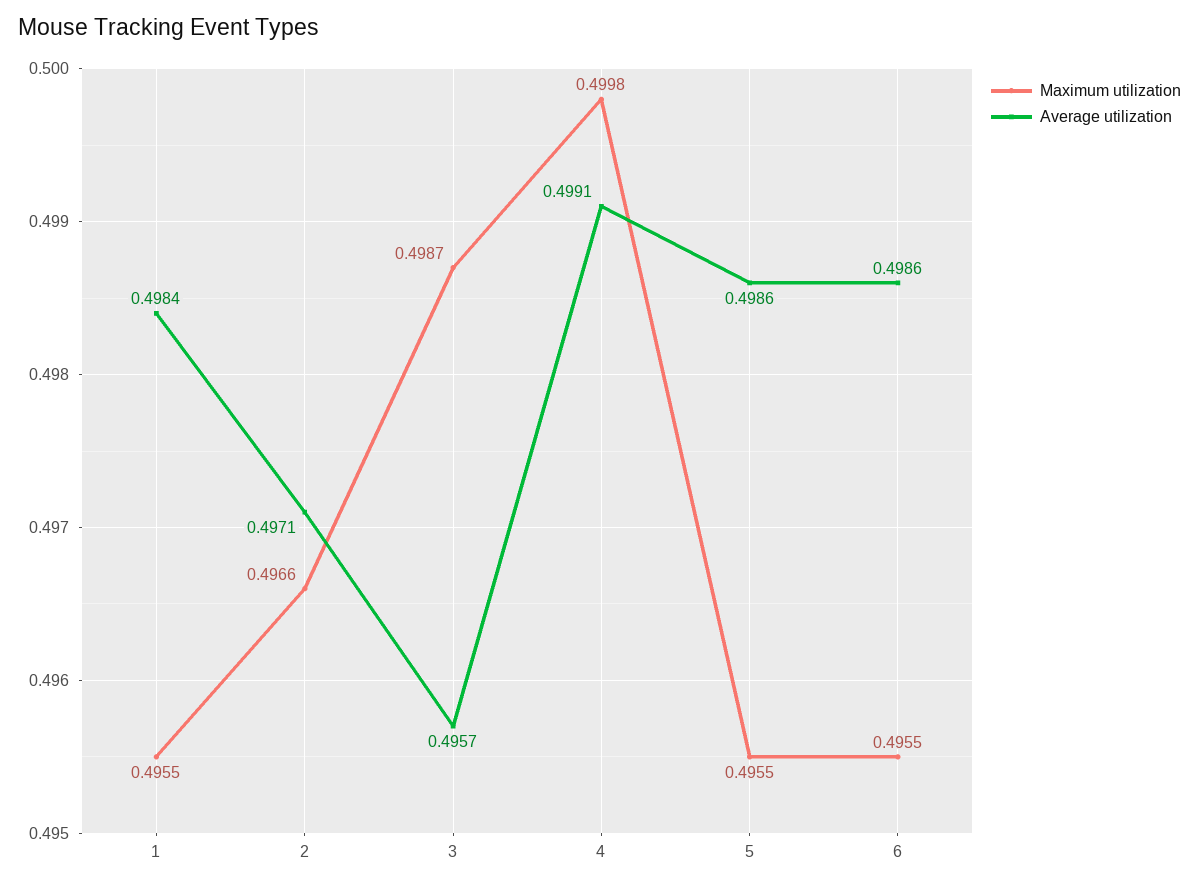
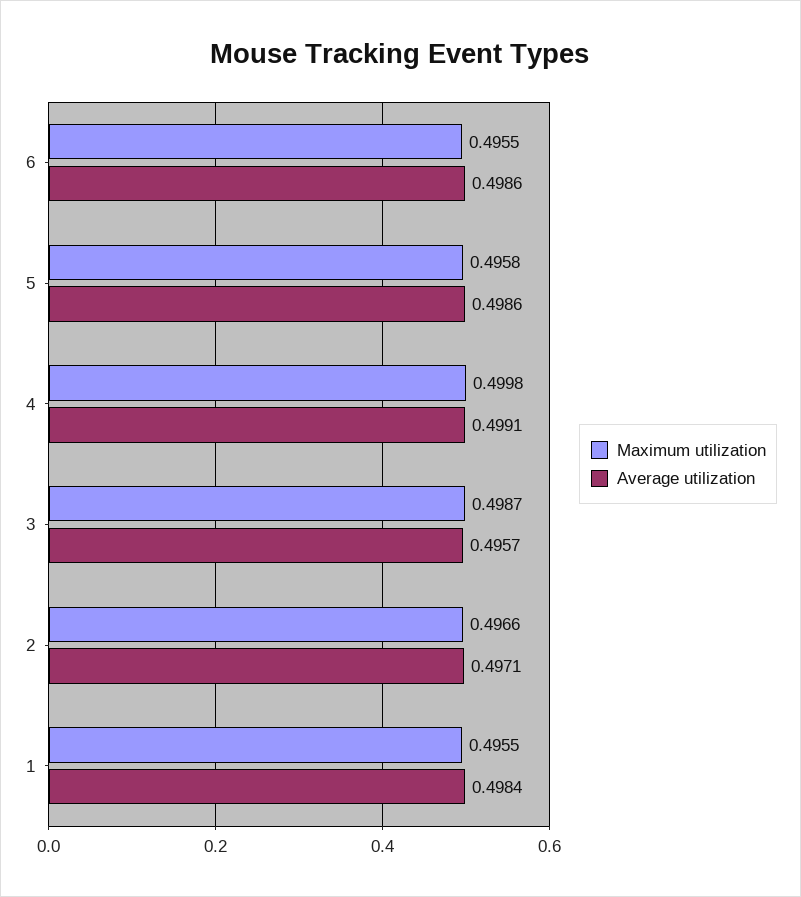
Maximum utilization, 5: 0.4955 -> 0.4958

